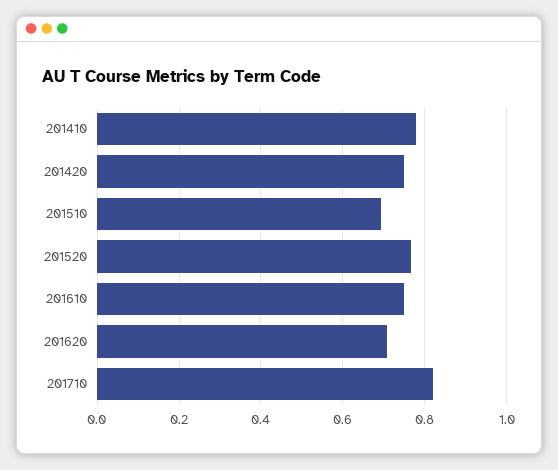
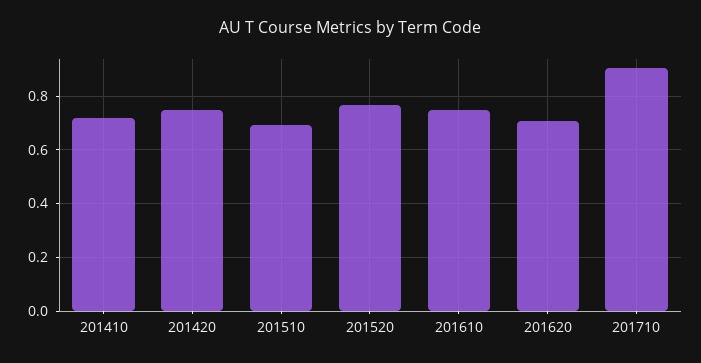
201410: 0.78 -> 0.725
201710: 0.82 -> 0.9

